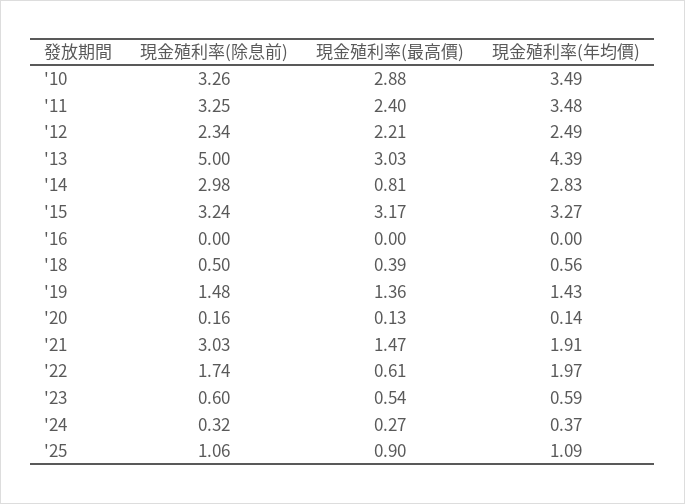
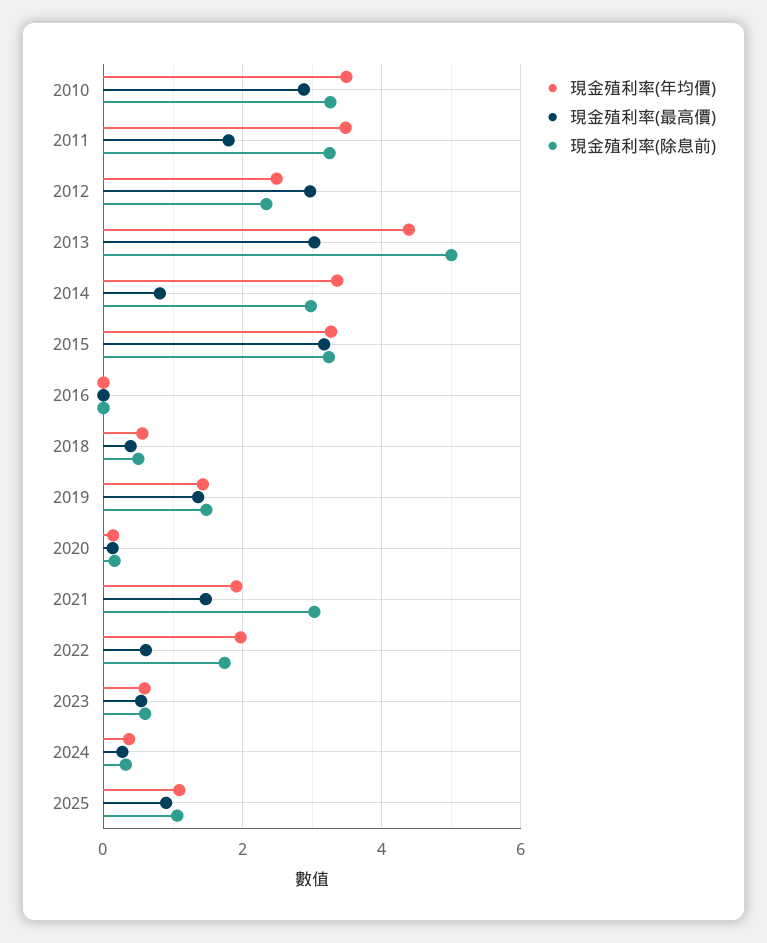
現金殖利率(最高價), '11: 2.4 -> 1.8
現金殖利率(最高價), '12: 2.21 -> 3
現金殖利率(年均價), '14: 2.83 -> 3.4

